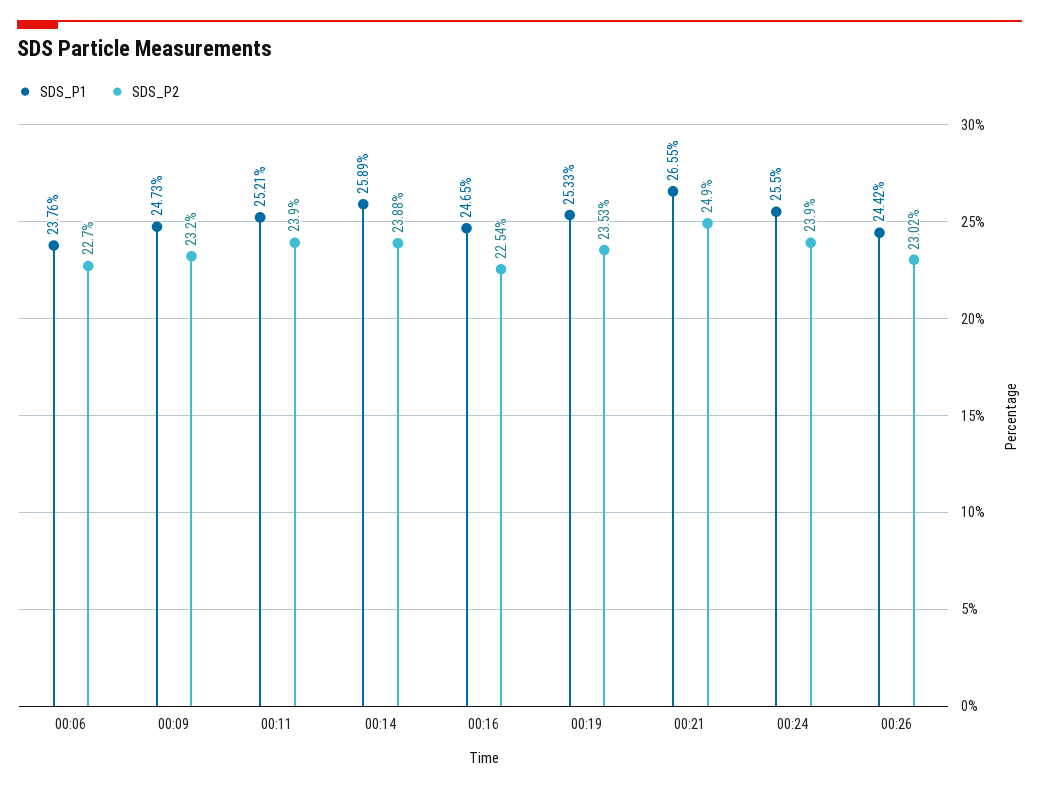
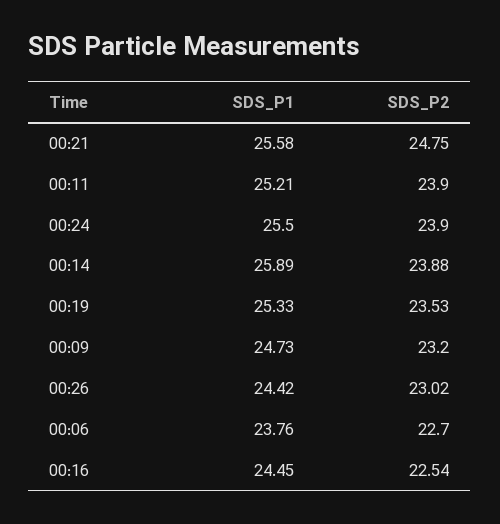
SDS_P1, 00:16: 24.65 -> 24.45
SDS_P1, 00:21: 26.55 -> 25.58
SDS_P2, 00:21: 24.9 -> 24.75

